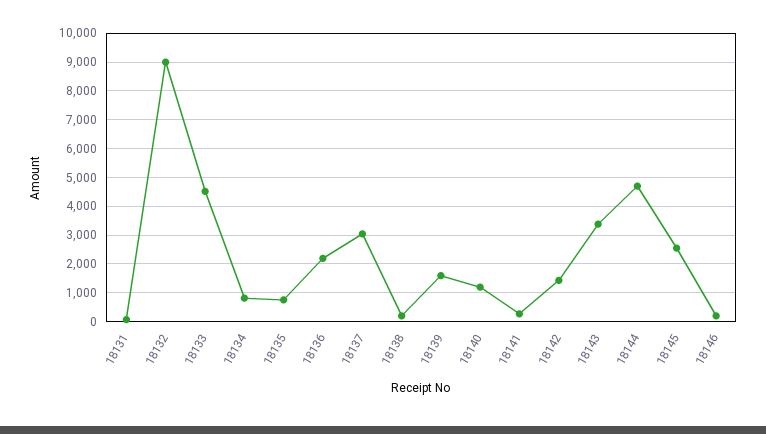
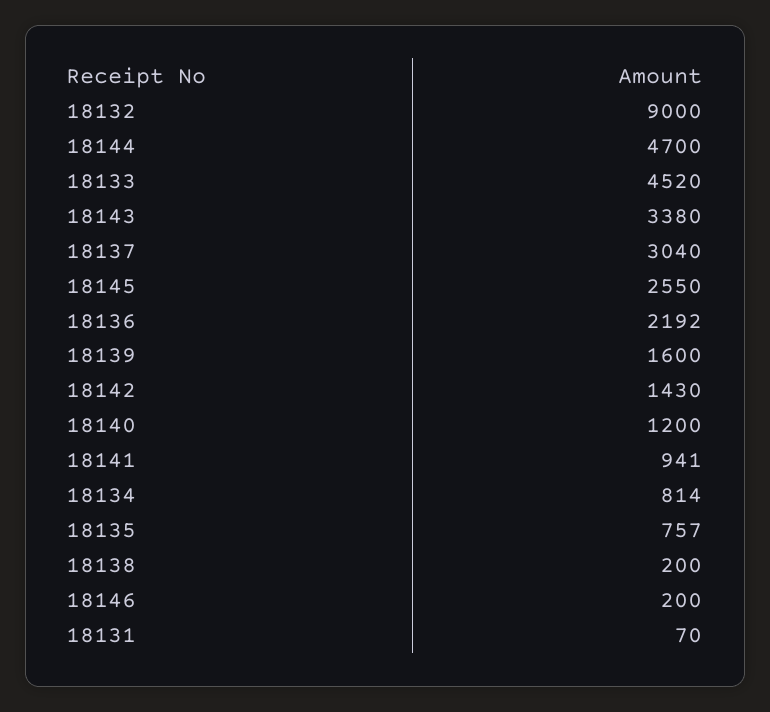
18141: 250 -> 941

